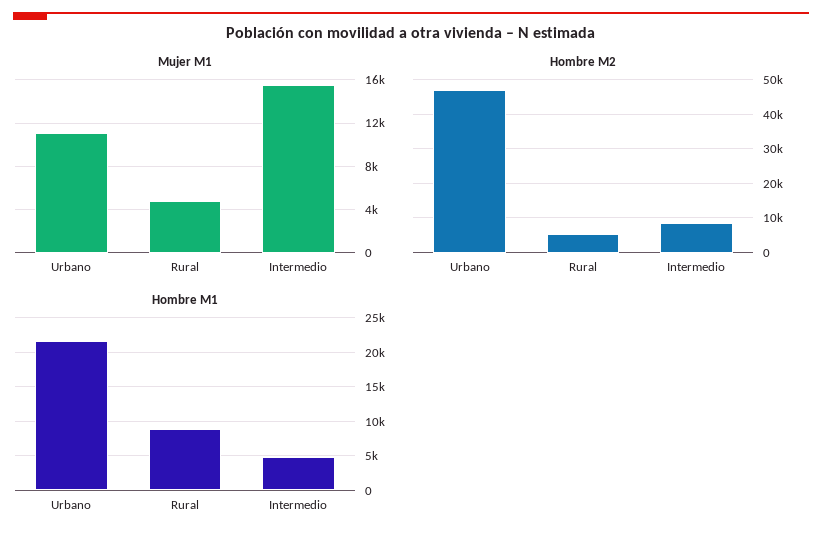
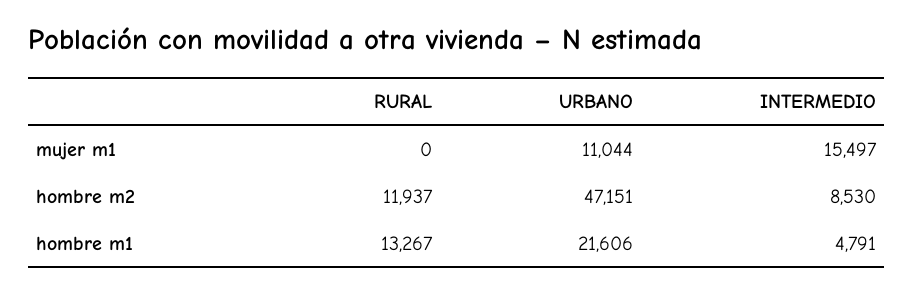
Mujer M1, Rural: 5000 -> 0
Hombre M2, Rural: 6000 -> 11937
Hombre M1, Rural: 9000 -> 13267

